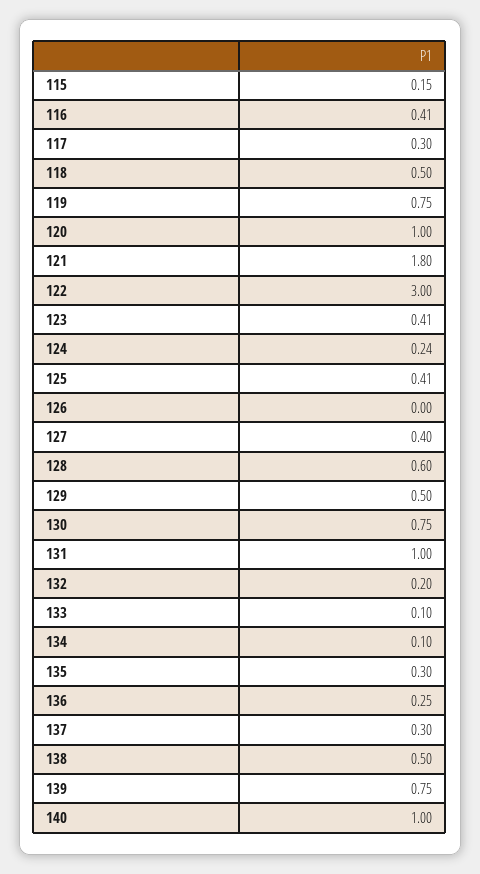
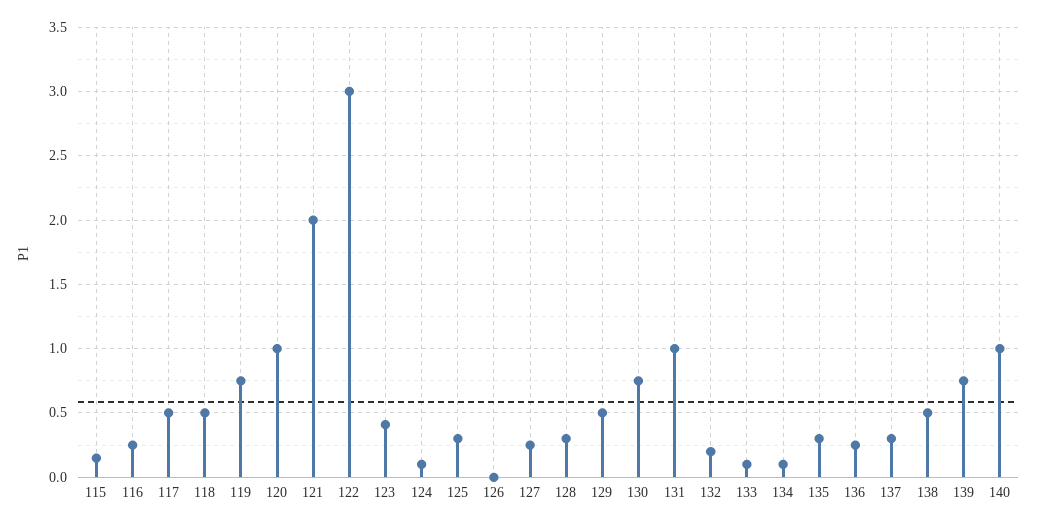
116: 0.41 -> 0.25
117: 0.3 -> 0.5
121: 1.8 -> 2
124: 0.24 -> 0.1
125: 0.41 -> 0.3
127: 0.4 -> 0.25
128: 0.6 -> 0.3

